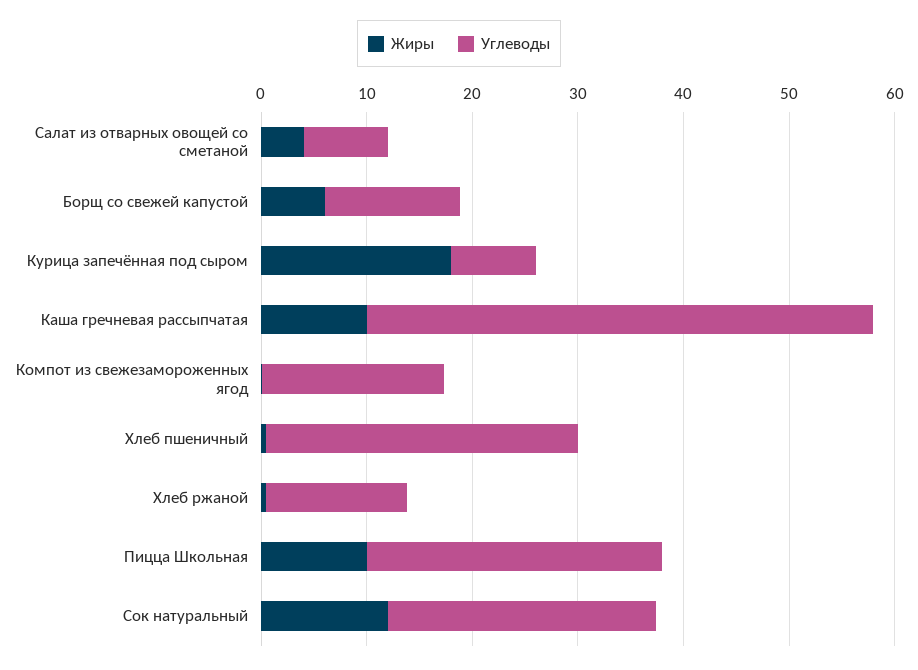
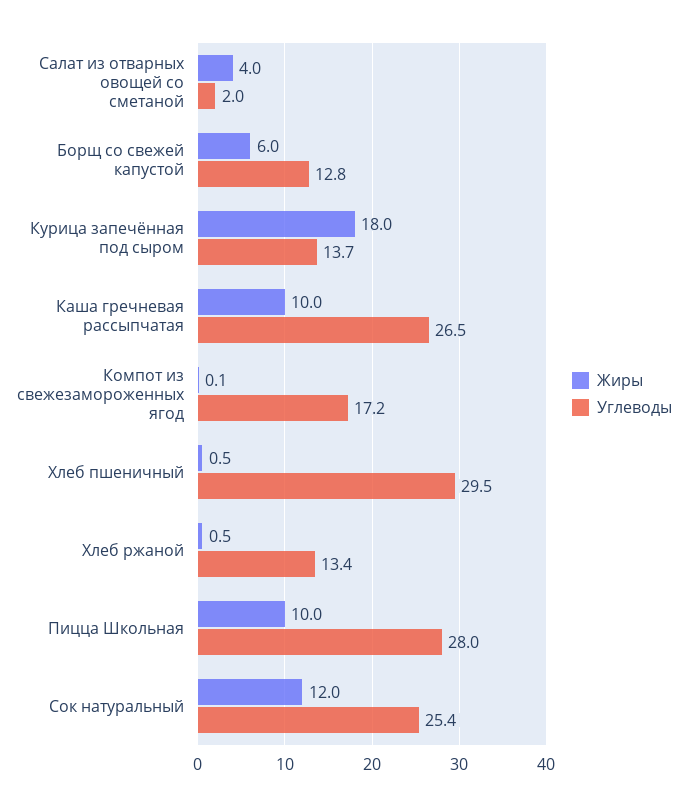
Углеводы, Салат из отварных овощей со сметаной: 8 -> 2
Углеводы, Курица запечённая под сыром: 8 -> 13.7
Углеводы, Каша гречневая рассыпчатая: 48 -> 26.5

